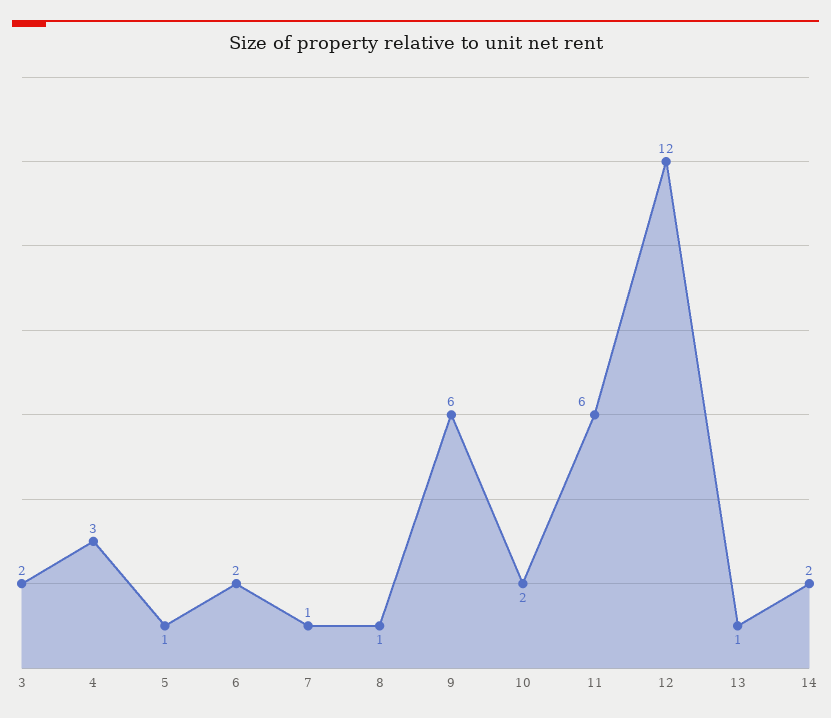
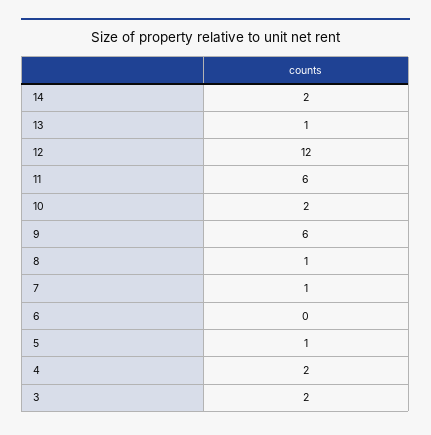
4: 3 -> 2
6: 2 -> 0

